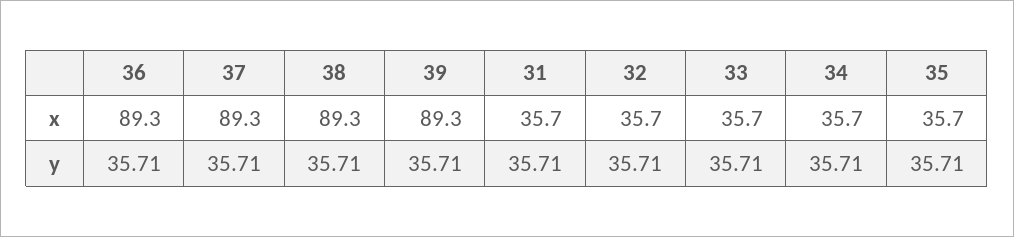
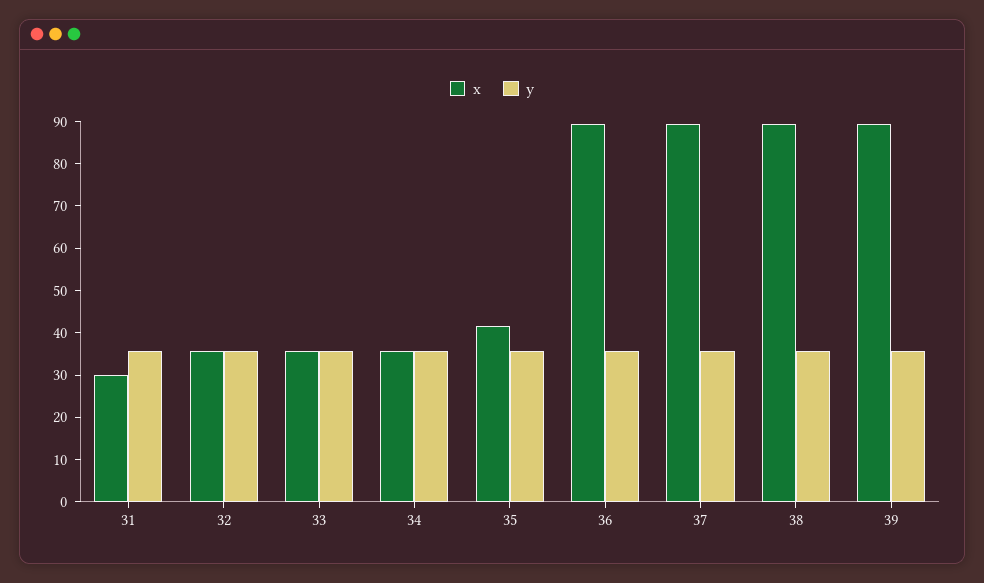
x, 31: 35.7 -> 30
x, 35: 35.7 -> 42

